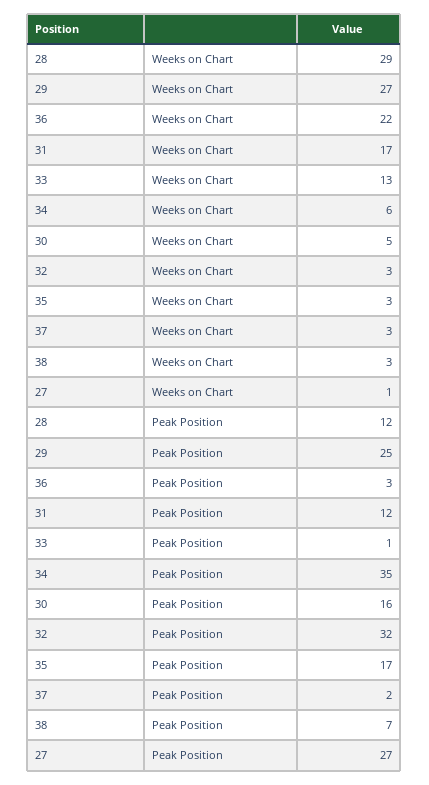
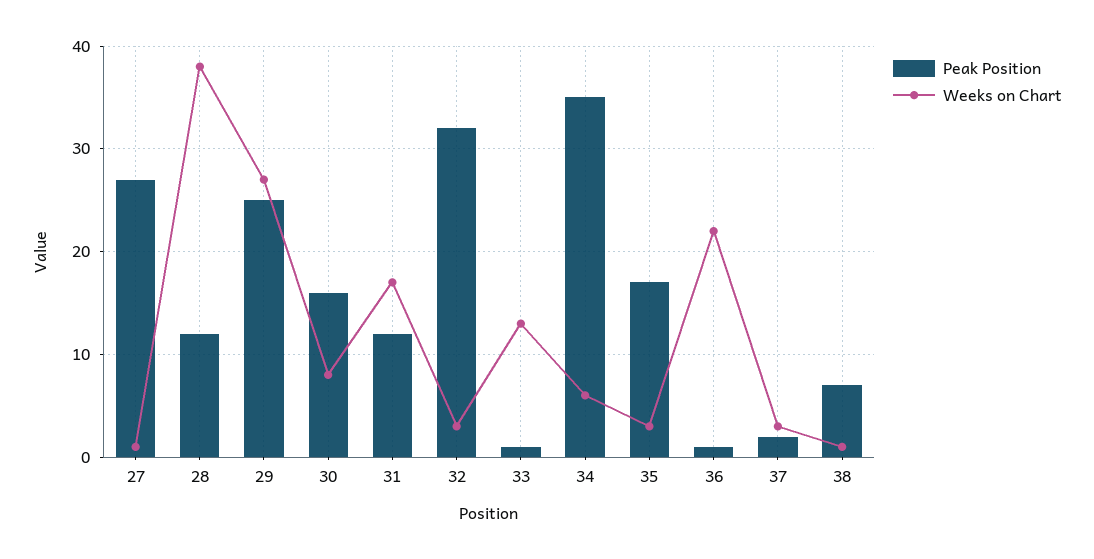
Weeks on Chart, 28: 29 -> 38
Weeks on Chart, 30: 5 -> 8
Weeks on Chart, 38: 3 -> 1
Peak Position, 36: 3 -> 1

